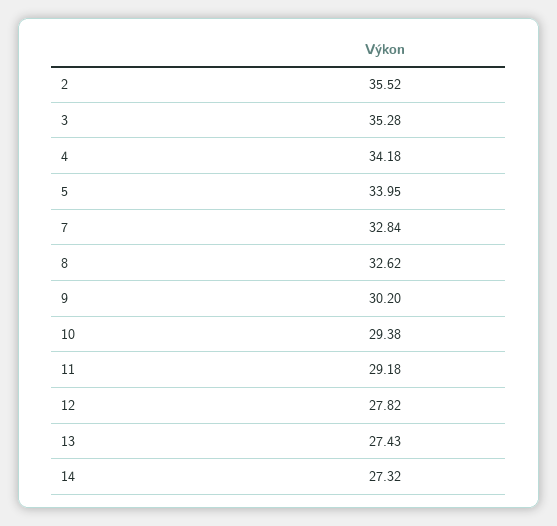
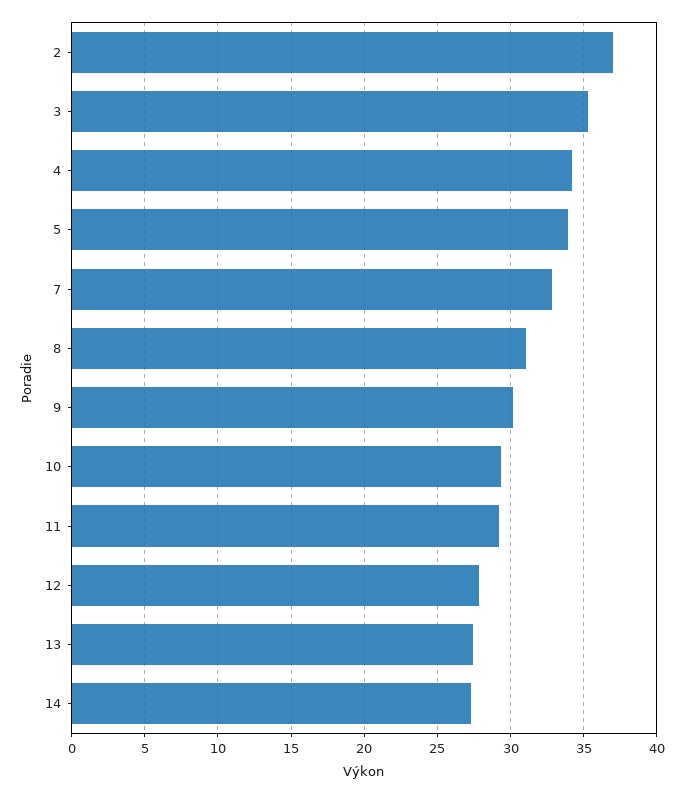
2: 35.52 -> 37
8: 32.62 -> 31

